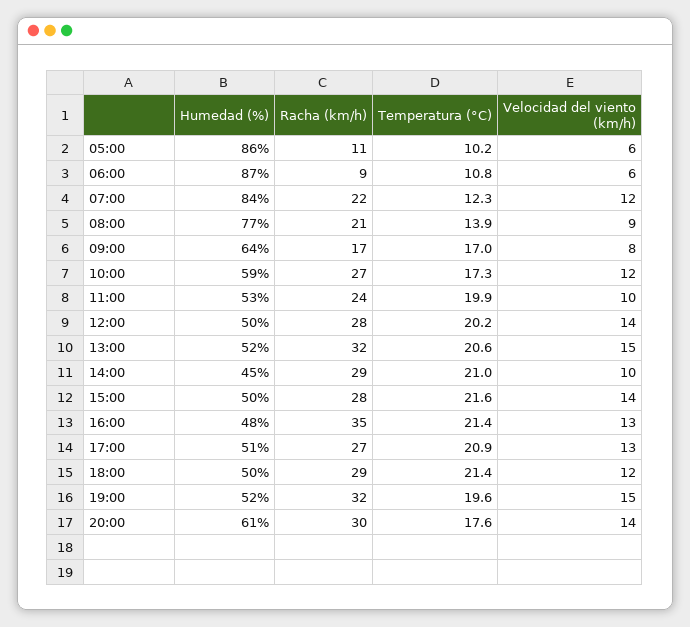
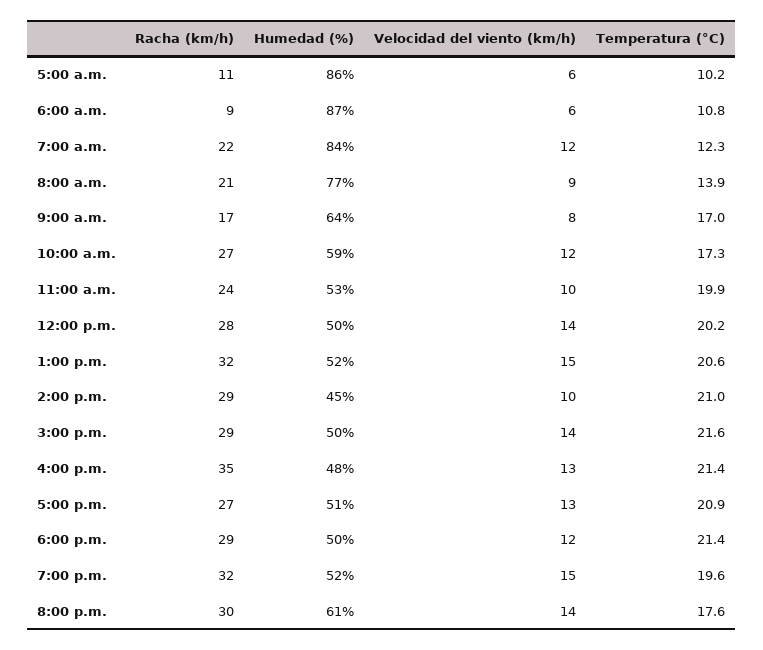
Racha (km/h), 15:00: 28 -> 29

